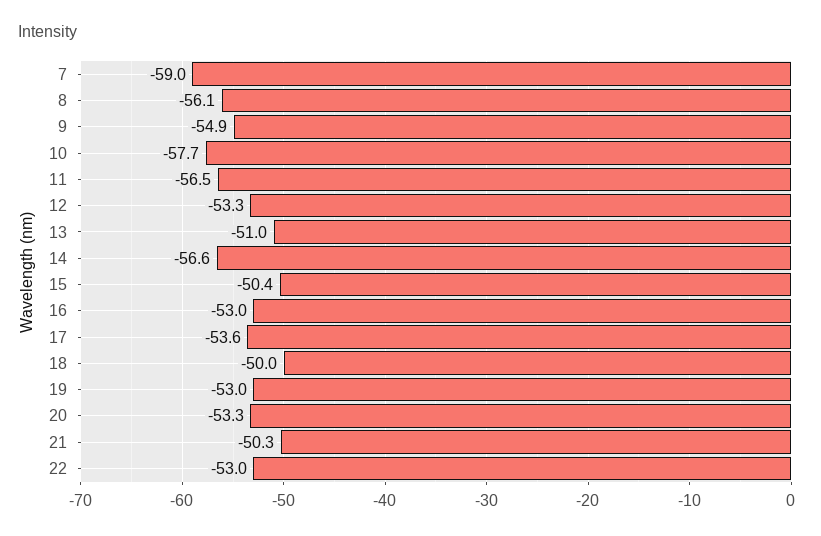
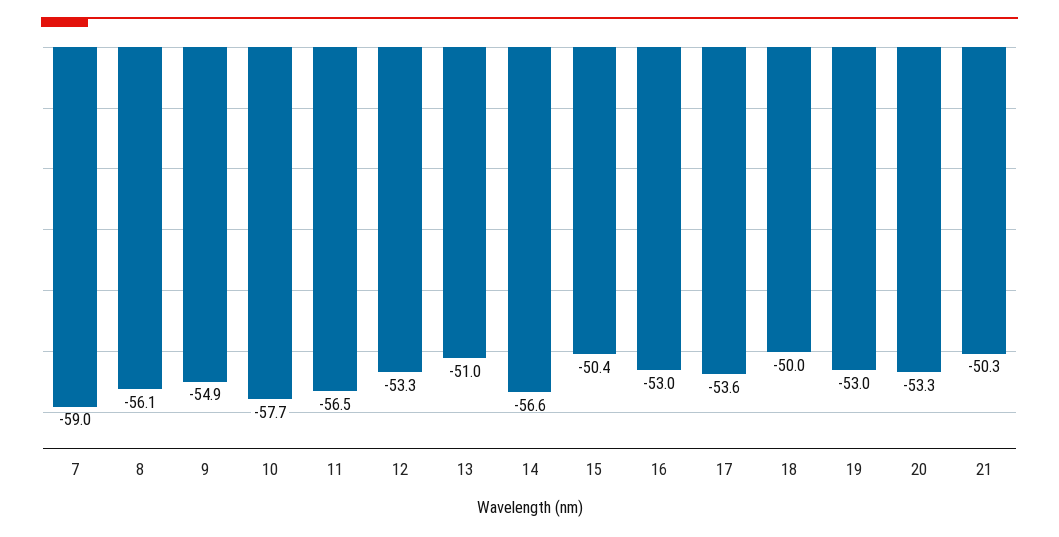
22: -53 -> none

